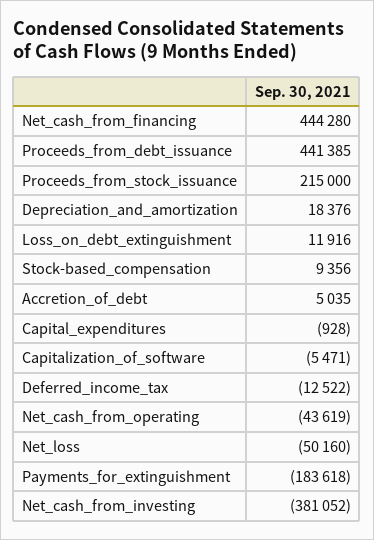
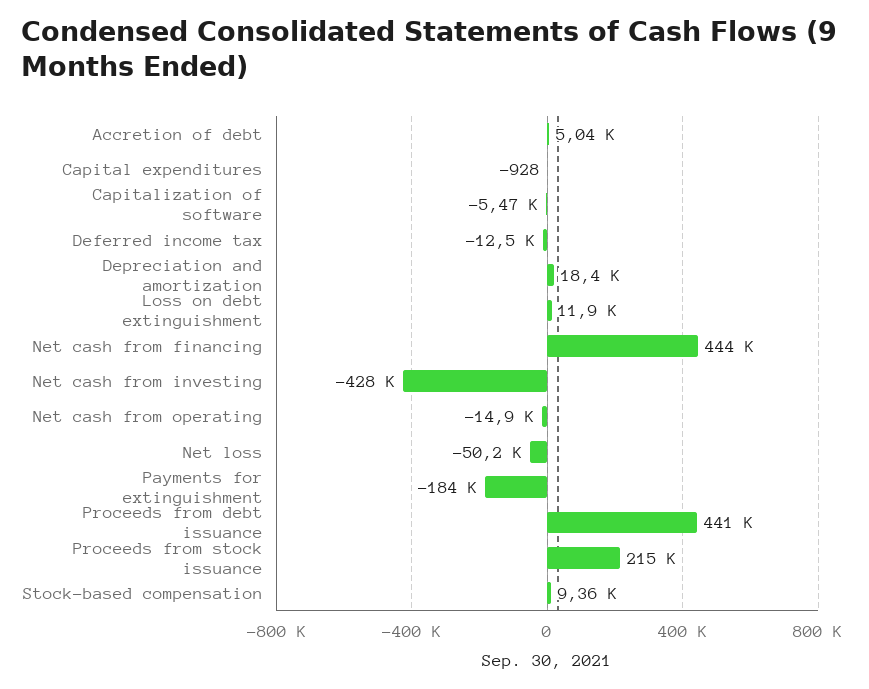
Net_cash_from_operating: -43619 -> -14900
Net_cash_from_investing: -381052 -> -428000

